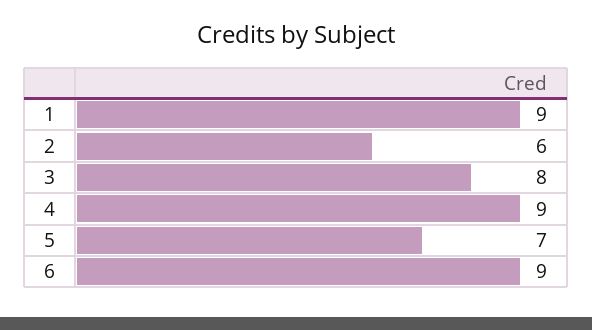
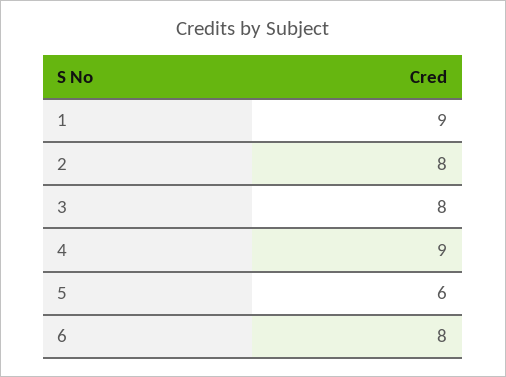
2: 6 -> 8
5: 7 -> 6
6: 9 -> 8

